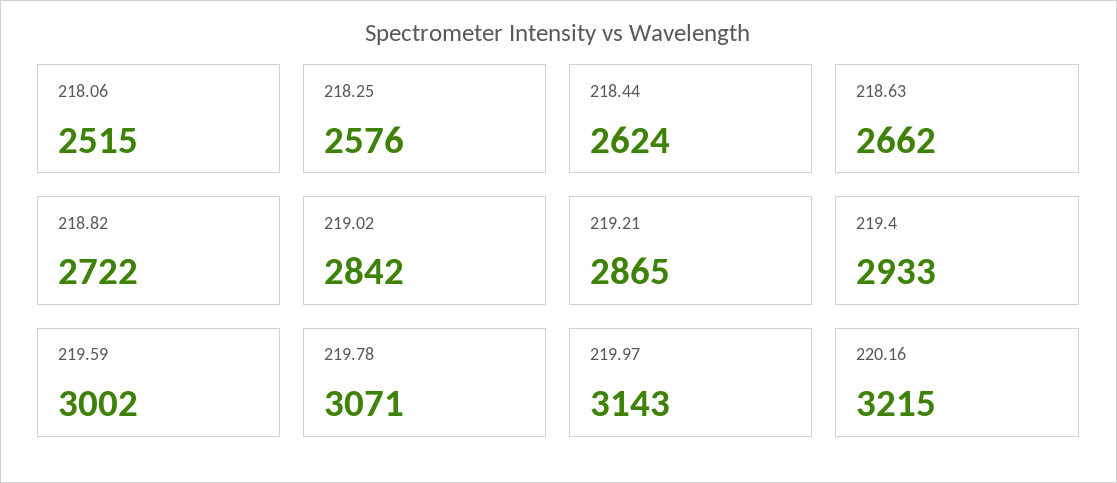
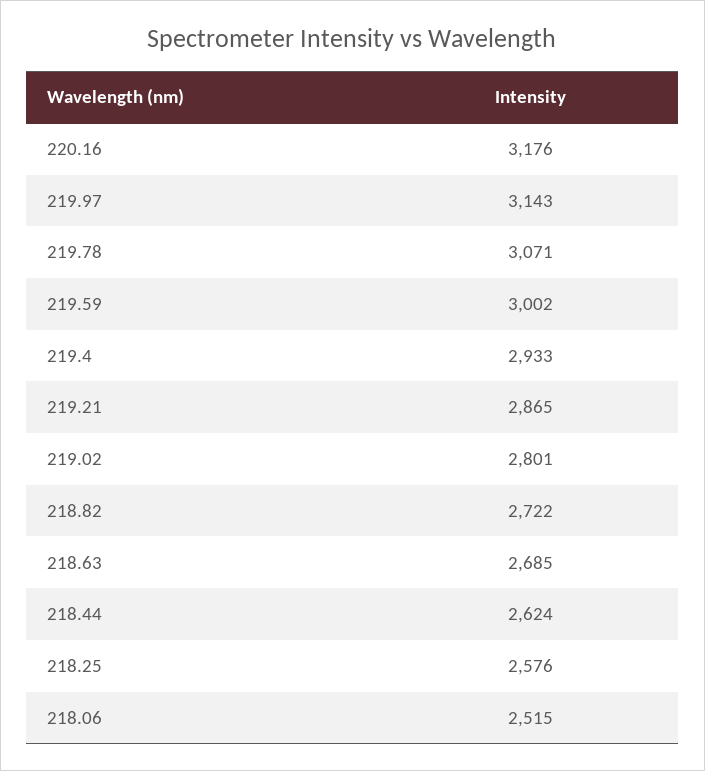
218.63: 2662 -> 2685
219.02: 2842 -> 2801
220.16: 3215 -> 3176

